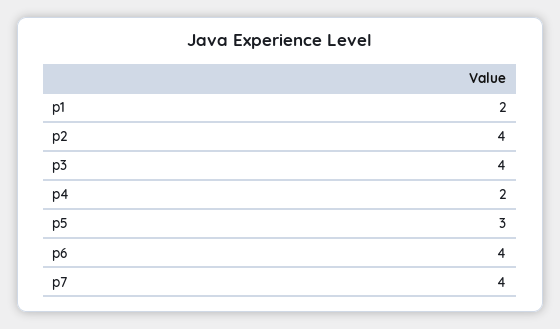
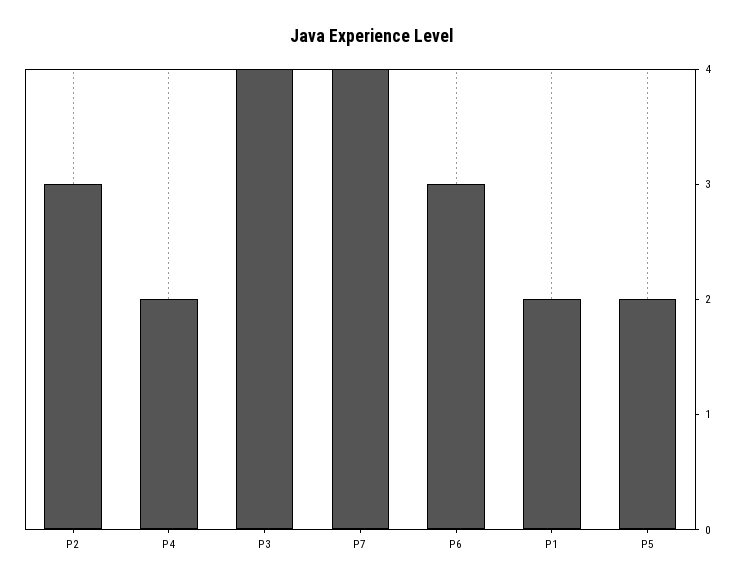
p2: 4 -> 3
p5: 3 -> 2
p6: 4 -> 3

